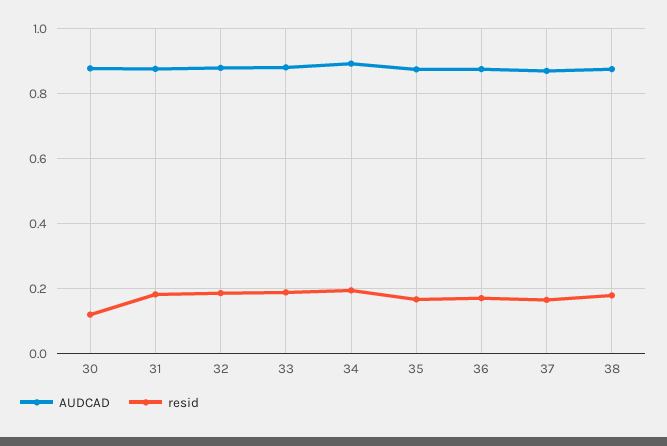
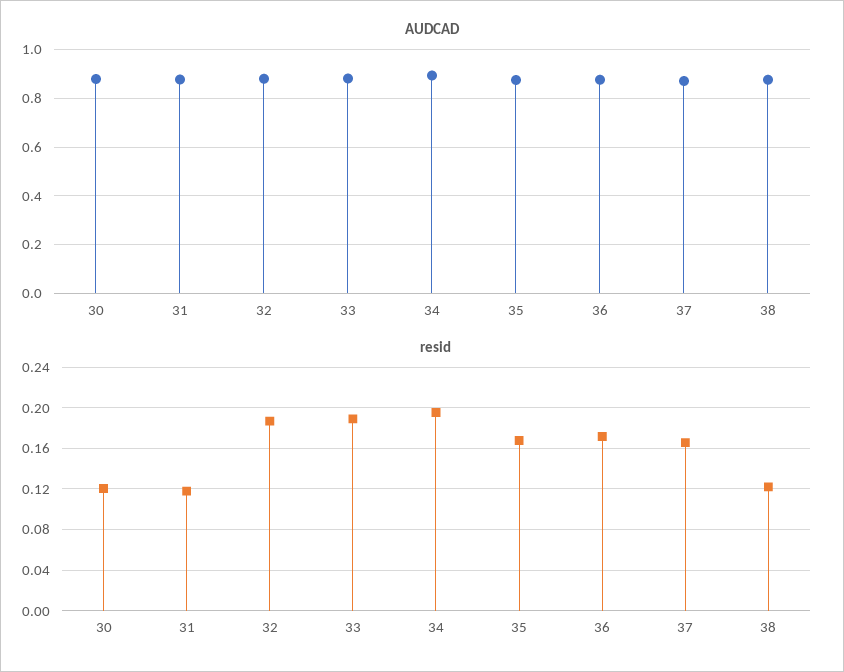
resid, 31: 0.18 -> 0.12
resid, 38: 0.18 -> 0.12

